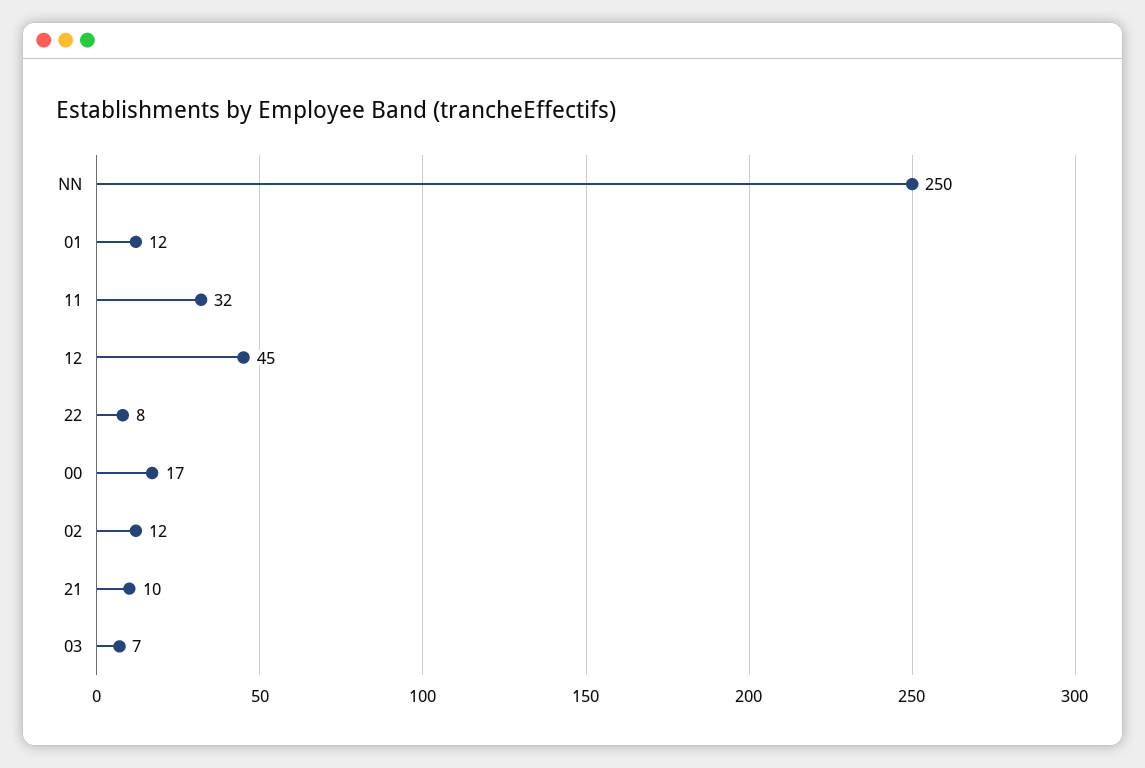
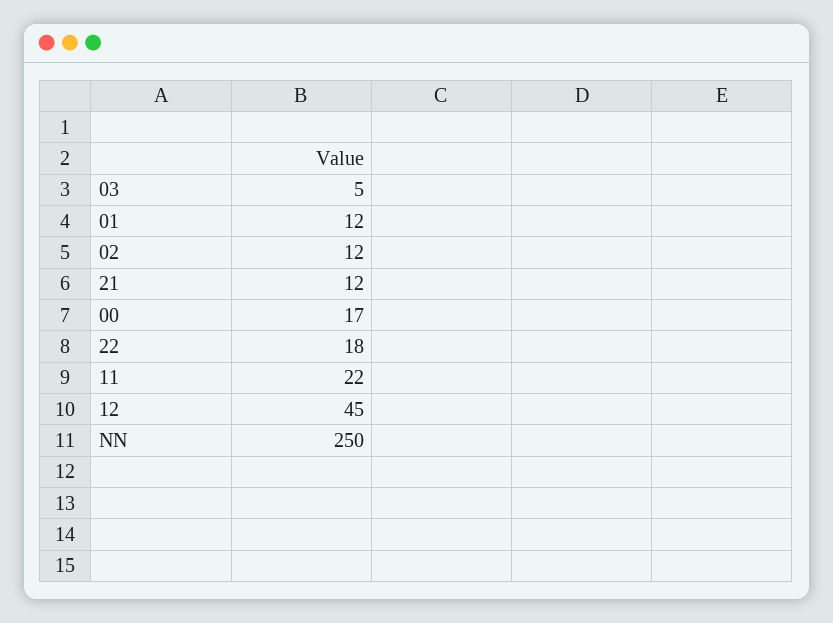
11: 32 -> 22
22: 8 -> 18
21: 10 -> 12
03: 7 -> 5

